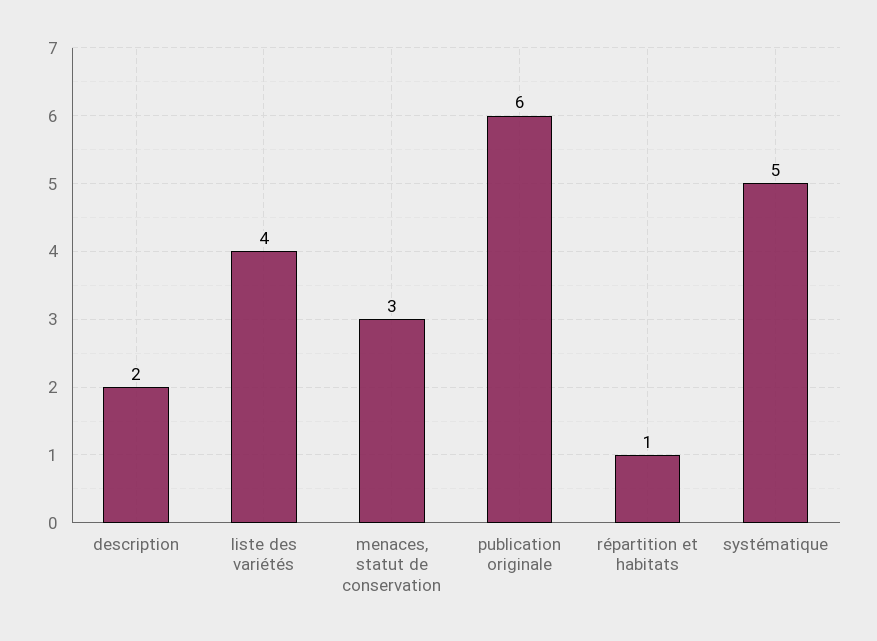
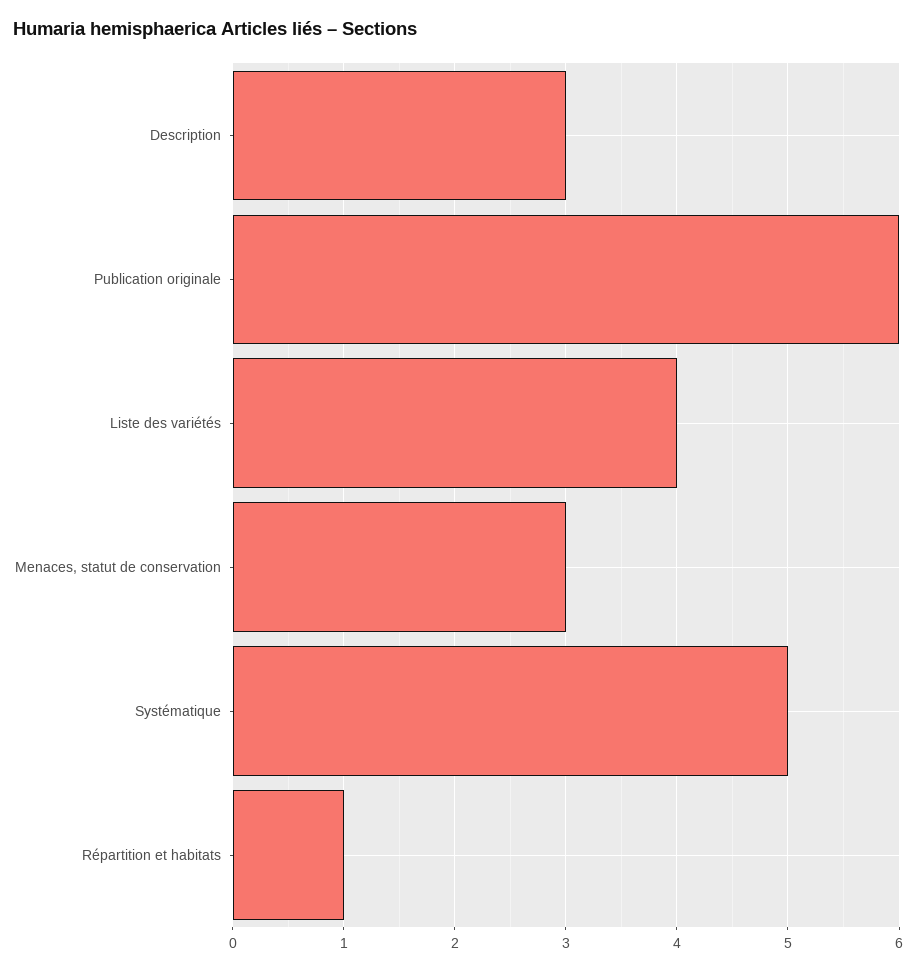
description: 2 -> 3

